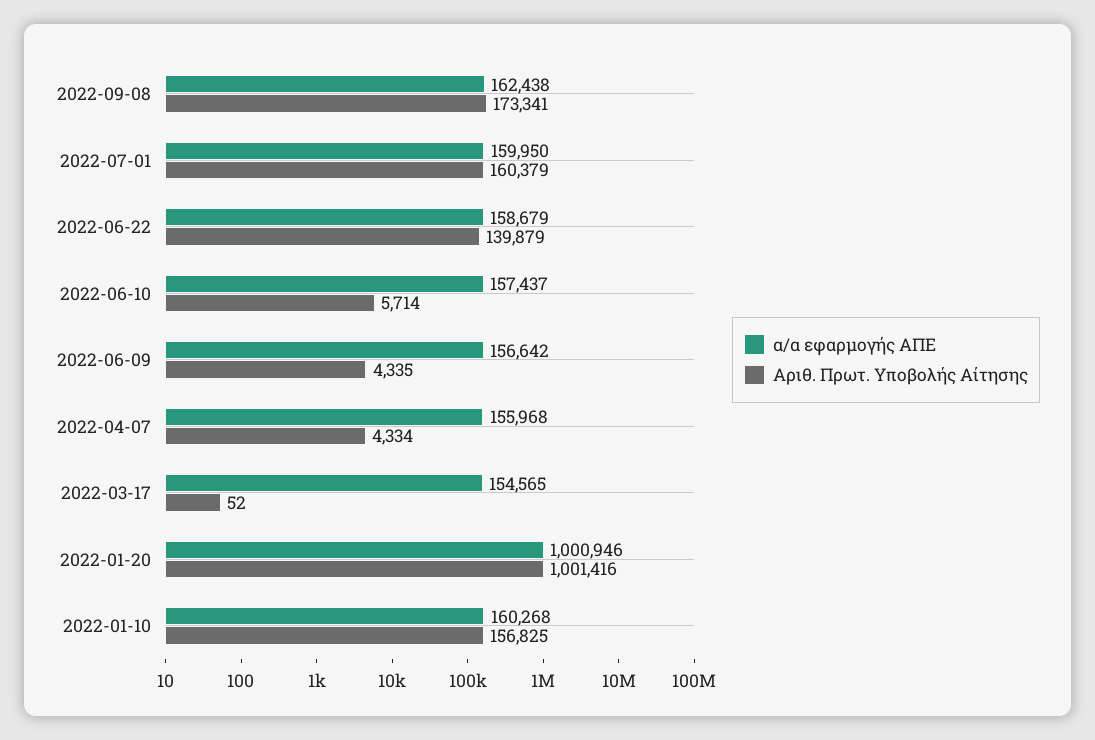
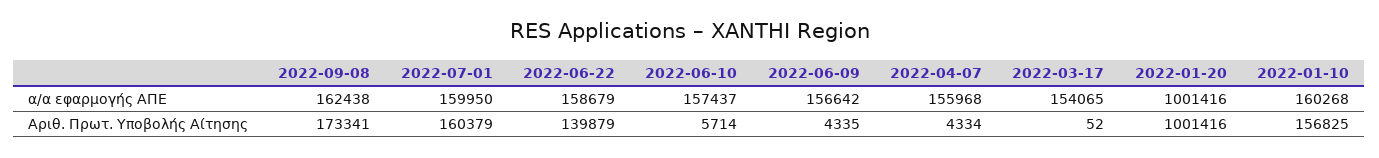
α/α εφαρμογής ΑΠΕ, 2022-03-17: 154565 -> 154065
α/α εφαρμογής ΑΠΕ, 2022-01-20: 1000946 -> 1001416

